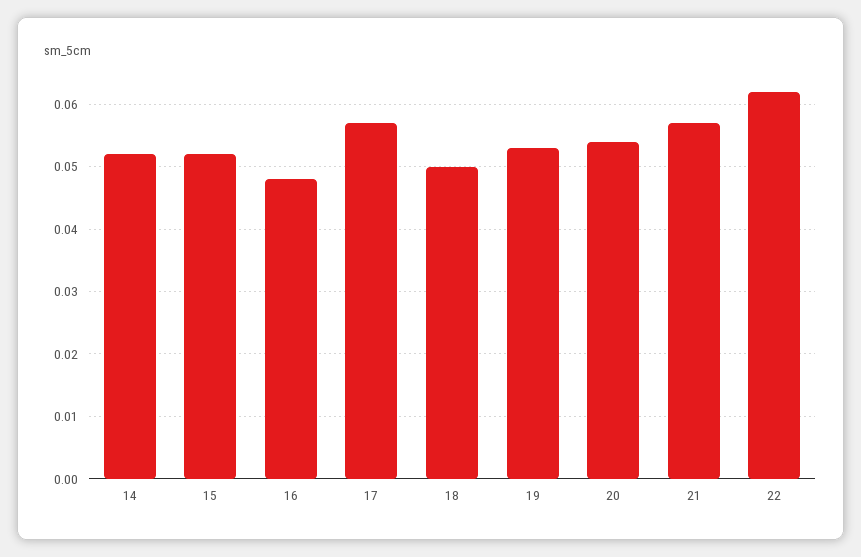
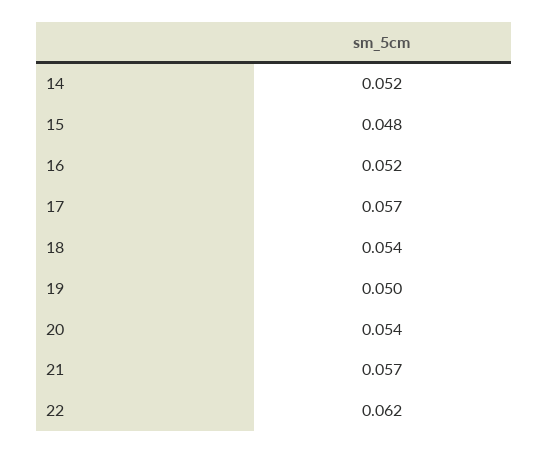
15: 0.052 -> 0.048
16: 0.048 -> 0.052
18: 0.05 -> 0.054
19: 0.053 -> 0.05

